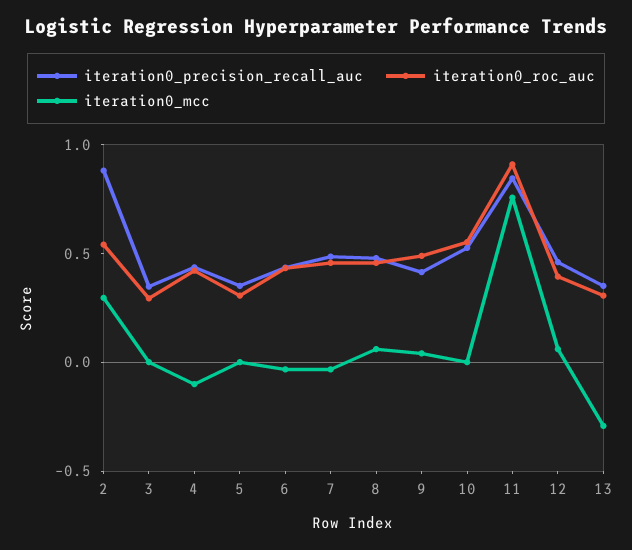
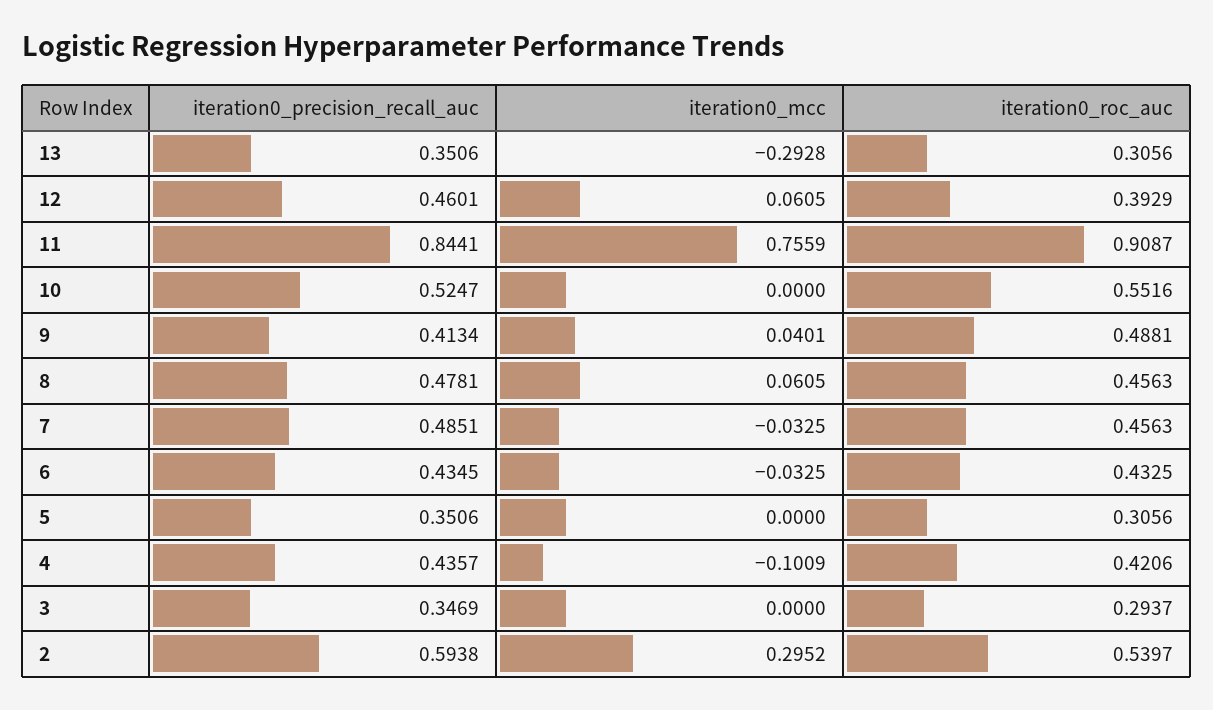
iteration0_precision_recall_auc, 2: 0.9 -> 0.5938

